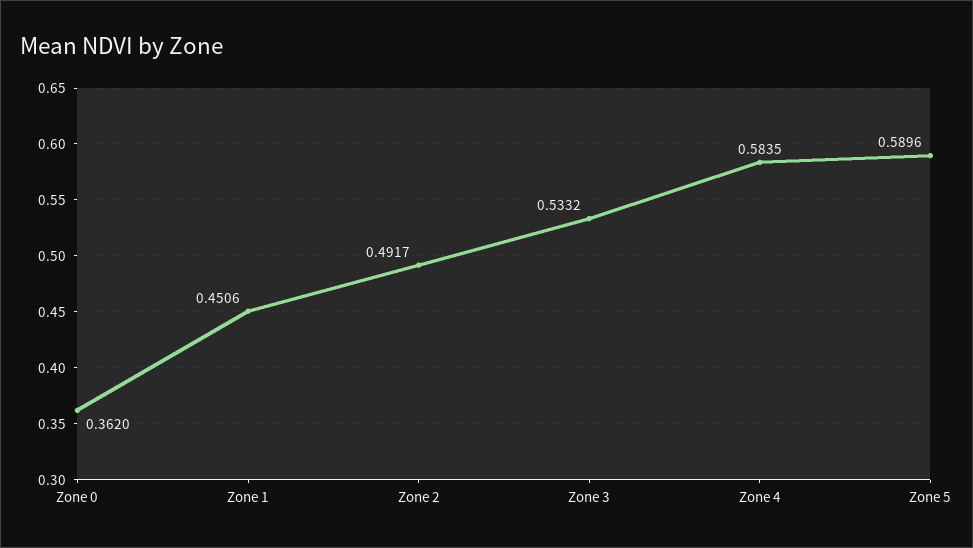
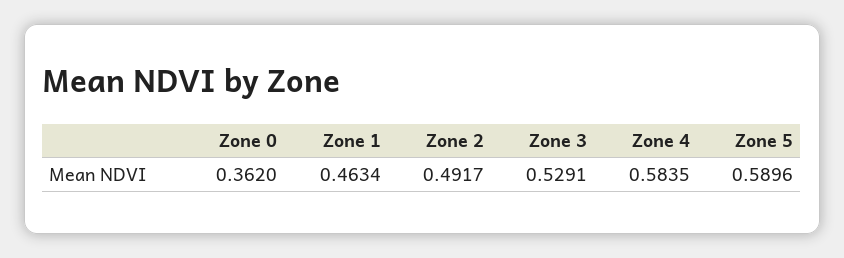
Zone 1: 0.4506 -> 0.4634
Zone 3: 0.5332 -> 0.5291

